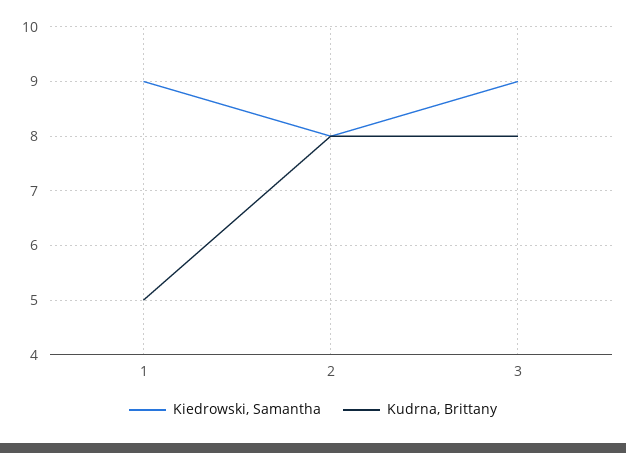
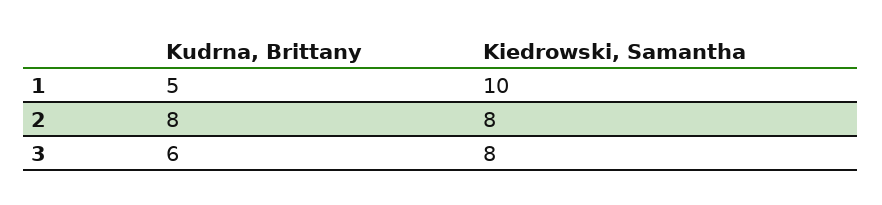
Kiedrowski, Samantha, 1: 9 -> 10
Kiedrowski, Samantha, 3: 9 -> 8
Kudrna, Brittany, 3: 8 -> 6

